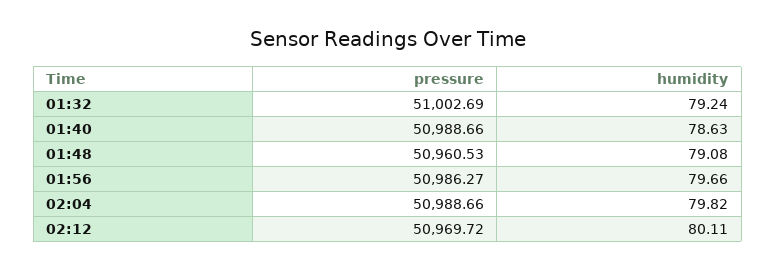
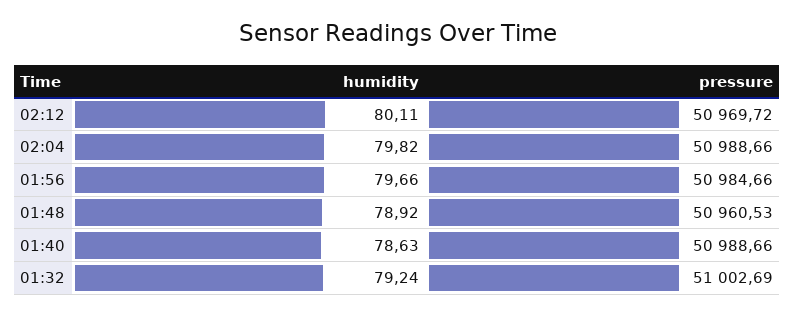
humidity, 01:48: 79.08 -> 78.92
pressure, 01:56: 50986.27 -> 50984.66

